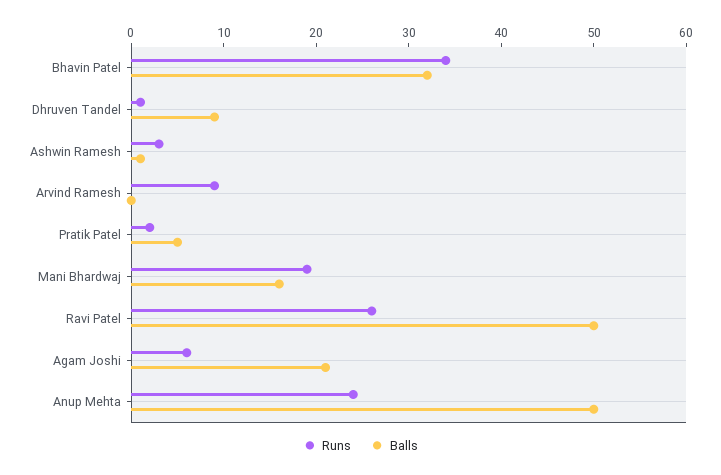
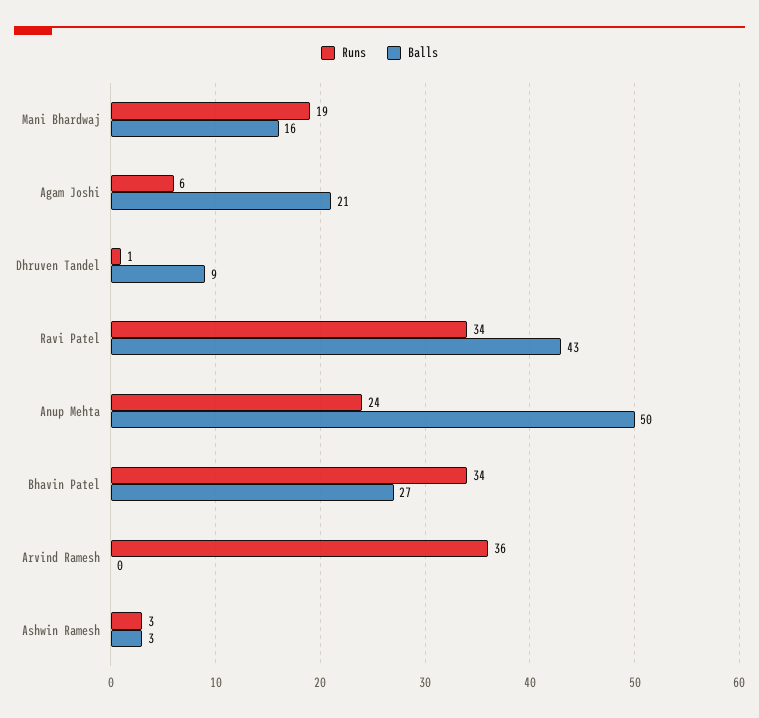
Balls, Bhavin Patel: 32 -> 27
Balls, Ashwin Ramesh: 1 -> 3
Runs, Arvind Ramesh: 9 -> 36
Runs, Pratik Patel: 2 -> none
Balls, Pratik Patel: 5 -> none
Runs, Ravi Patel: 26 -> 34
Balls, Ravi Patel: 50 -> 43

